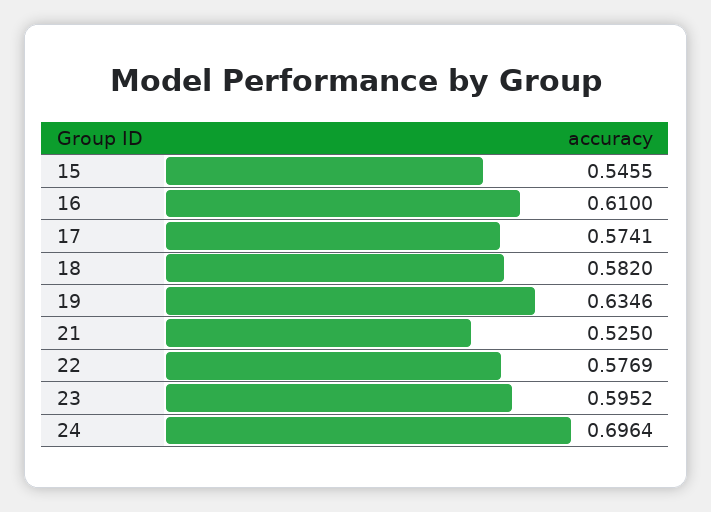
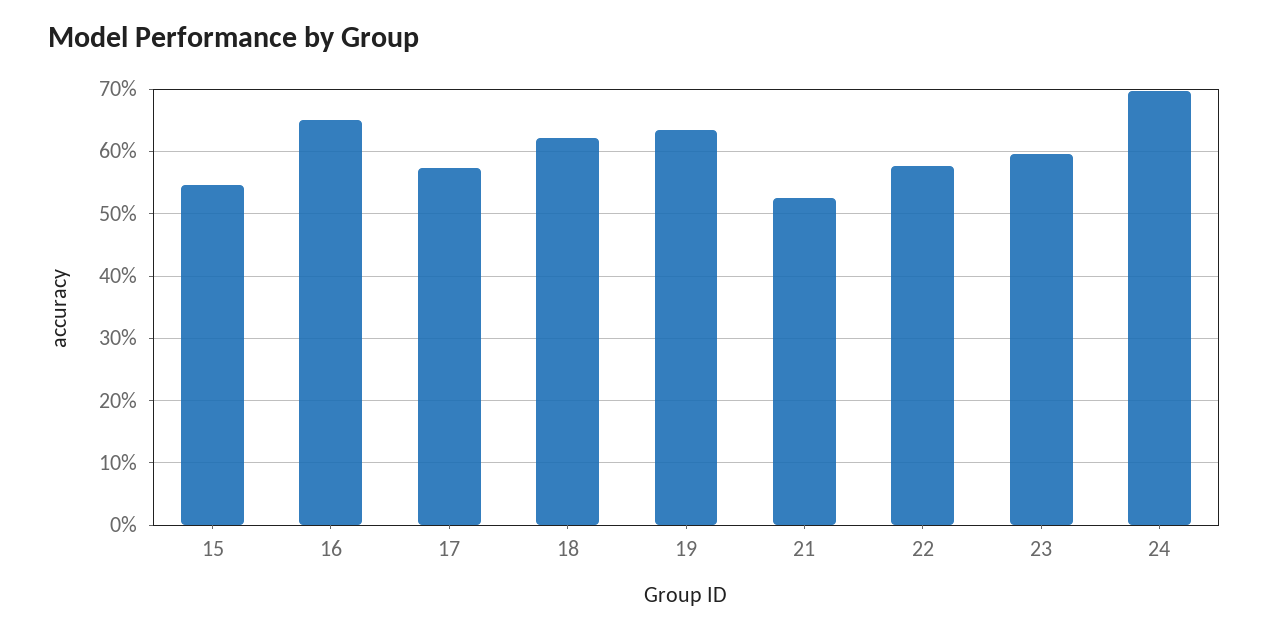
16: 0.61 -> 0.65
18: 0.582 -> 0.62

